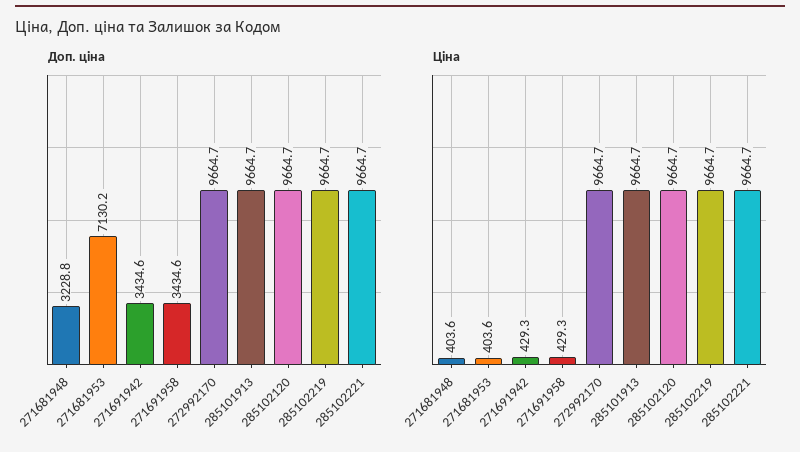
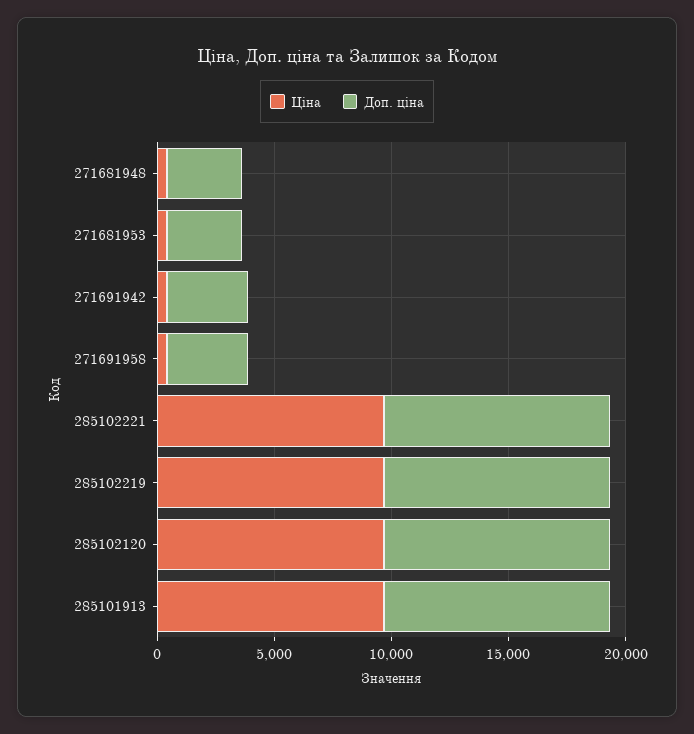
Доп. ціна, 271681953: 7130.2 -> 3000
Доп. ціна, 272992170: 9664.7 -> none
Ціна, 272992170: 9664.7 -> none

